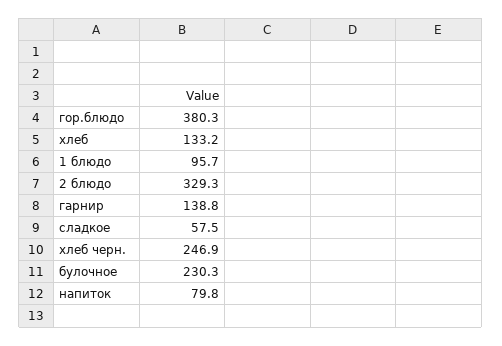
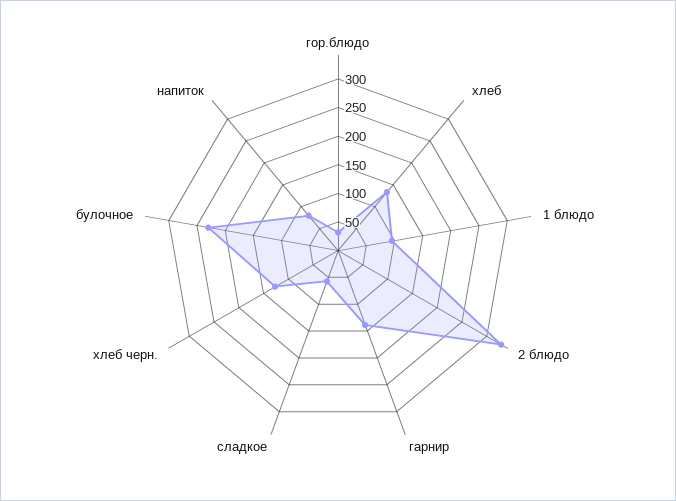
гор.блюдо: 380.3 -> 25
хлеб черн.: 246.9 -> 125

